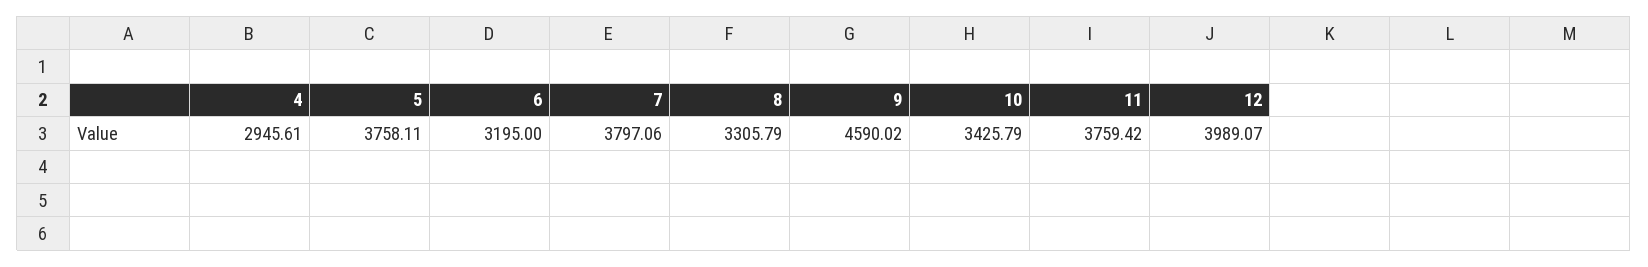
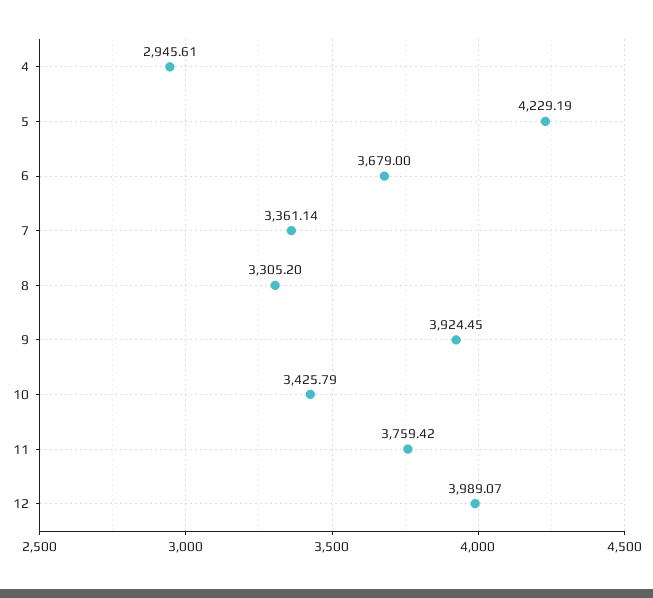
5: 3758.11 -> 4229.19
6: 3195 -> 3679
7: 3797.06 -> 3361.14
8: 3305.79 -> 3305.2
9: 4590.02 -> 3924.45

